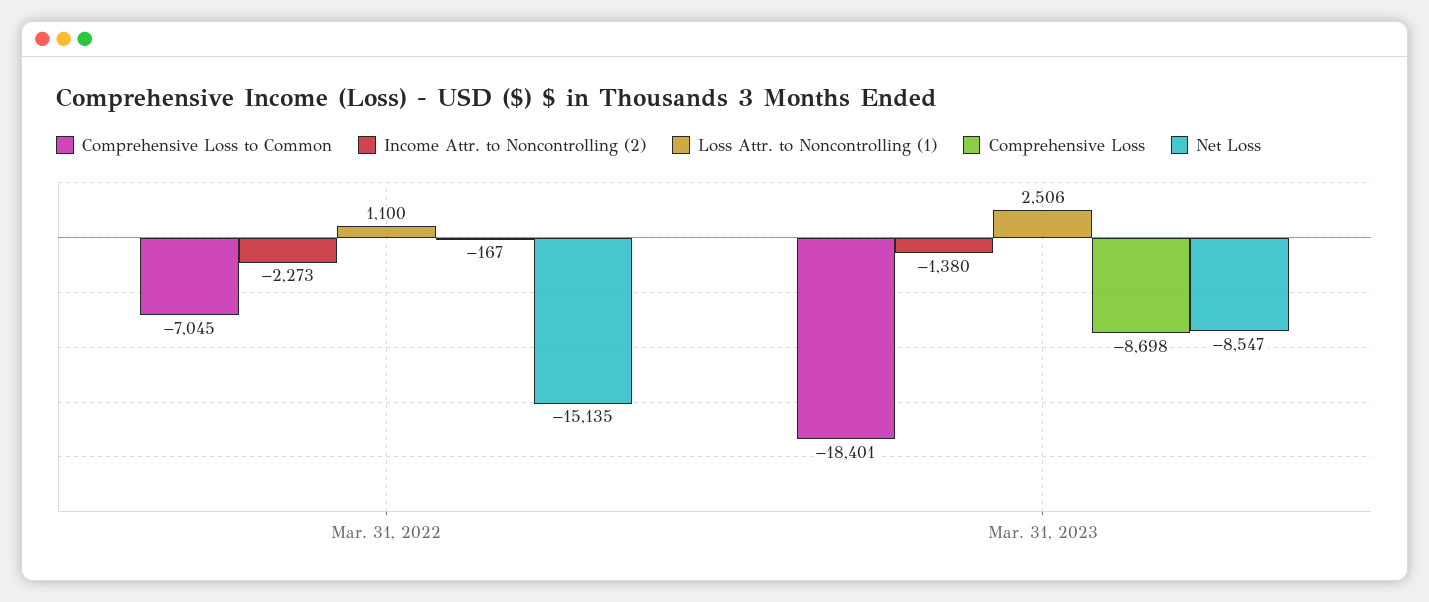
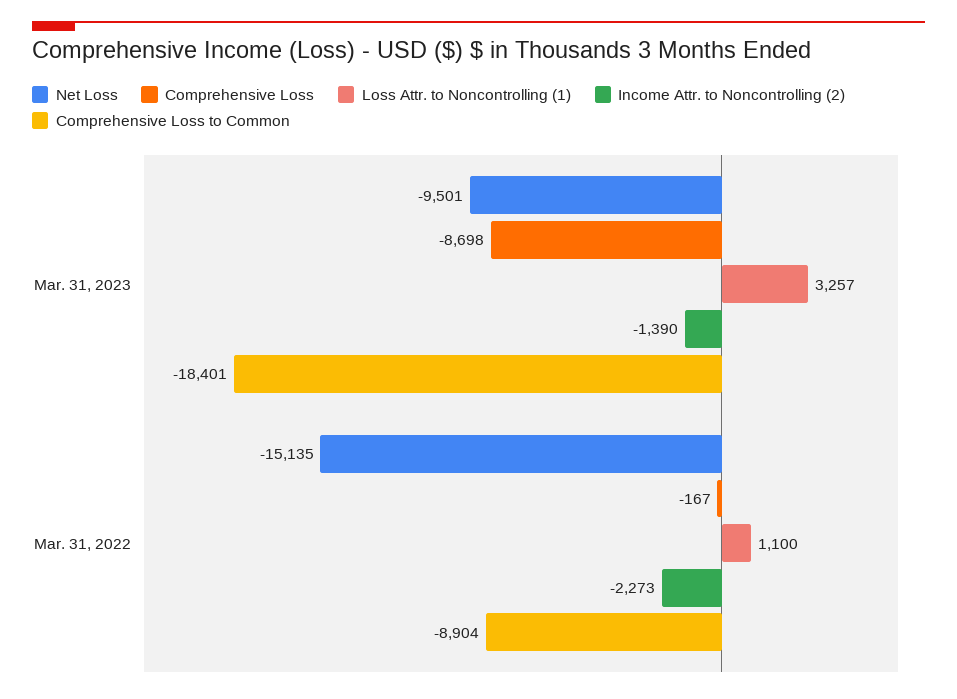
Comprehensive Loss to Common, Mar. 31, 2022: -7045 -> -8904
Income Attr. to Noncontrolling (2), Mar. 31, 2023: -1380 -> -1390
Loss Attr. to Noncontrolling (1), Mar. 31, 2023: 2506 -> 3257
Net Loss, Mar. 31, 2023: -8547 -> -9501

